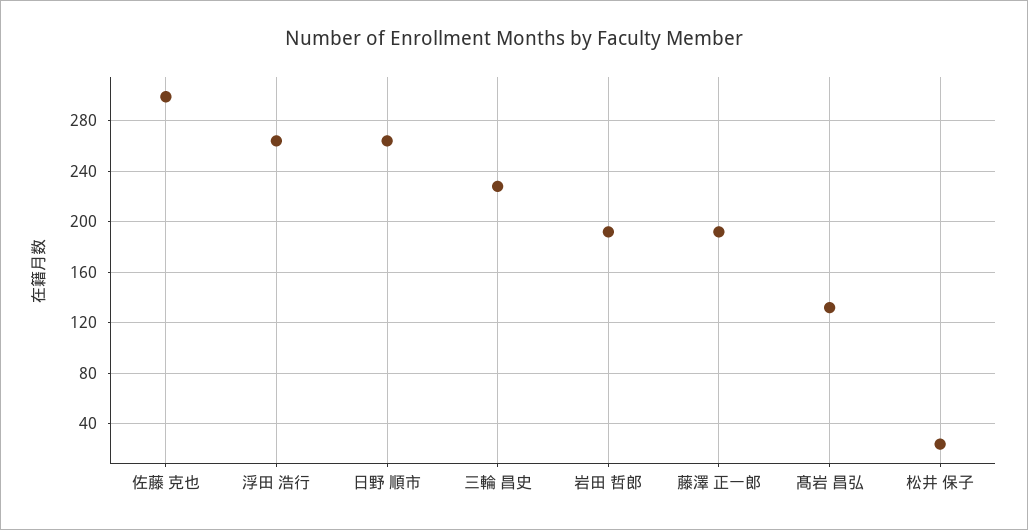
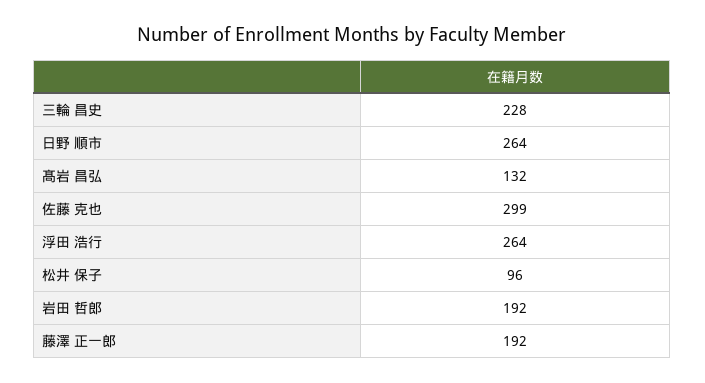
松井 保子: 25 -> 96

